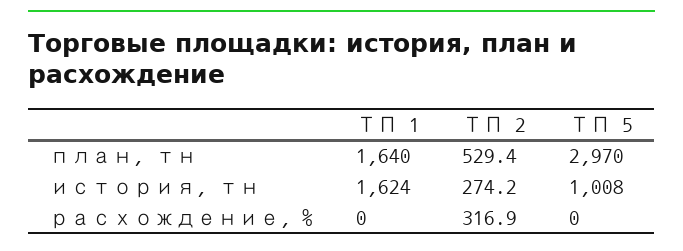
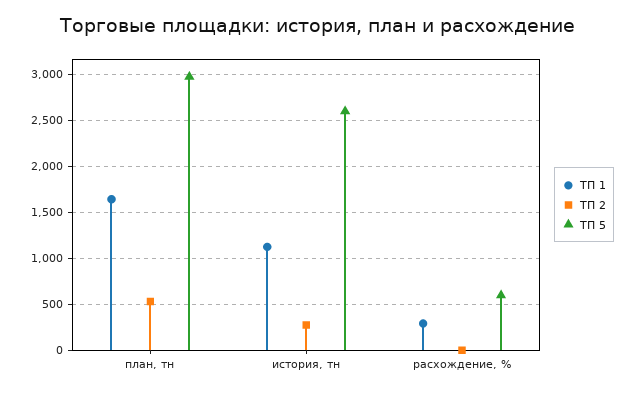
ТП 1, история, тн: 1624 -> 1100
ТП 5, история, тн: 1008 -> 2600
ТП 1, расхождение, %: 0 -> 300
ТП 2, расхождение, %: 316.9 -> 0
ТП 5, расхождение, %: 0 -> 600

